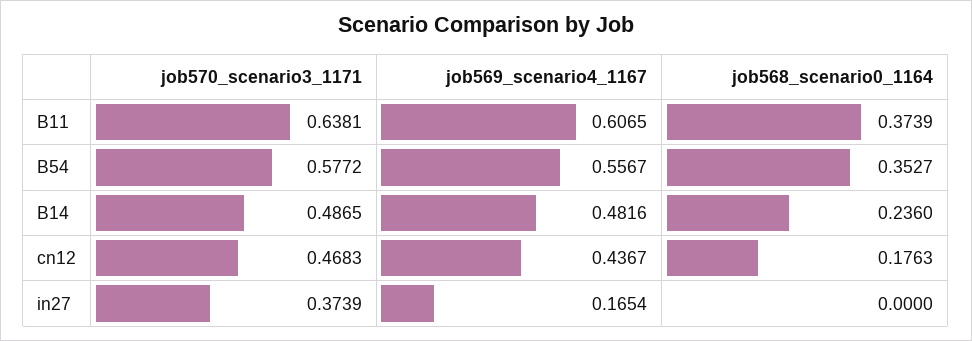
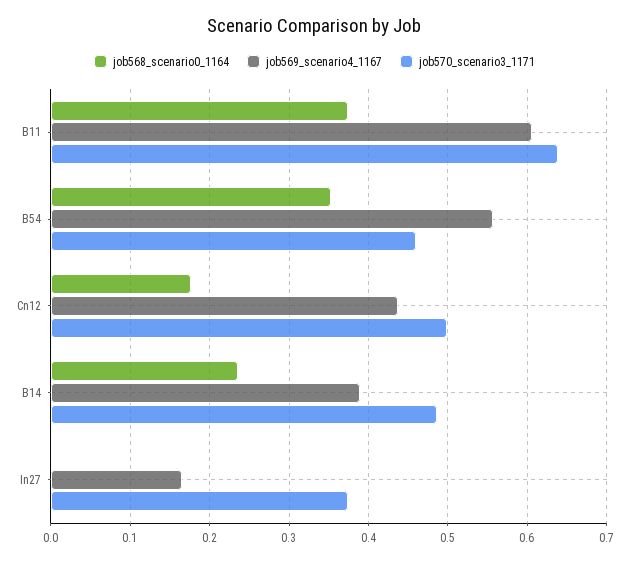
job570_scenario3_1171, B54: 0.5772 -> 0.46
job569_scenario4_1167, B14: 0.4816 -> 0.39
job570_scenario3_1171, cn12: 0.4683 -> 0.5

